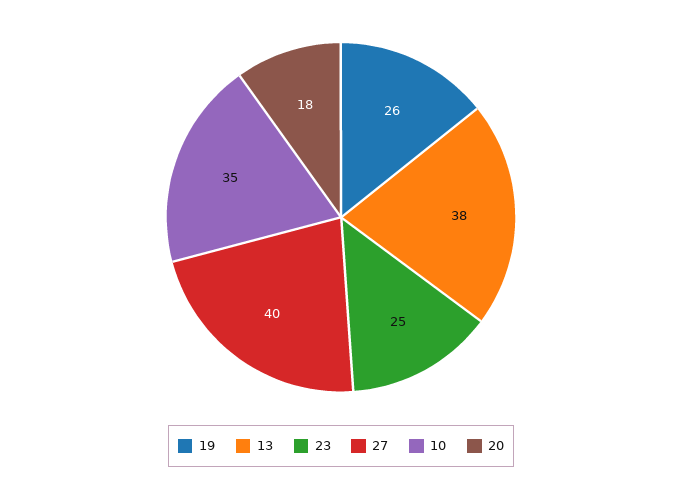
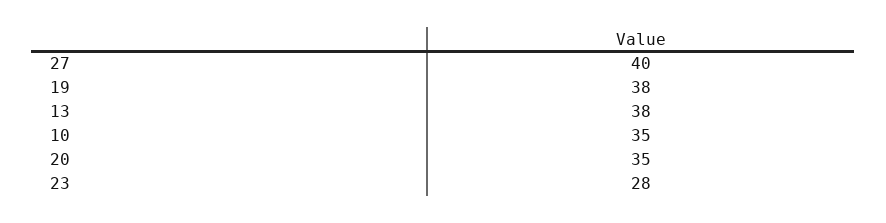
19: 26 -> 38
23: 25 -> 28
20: 18 -> 35

